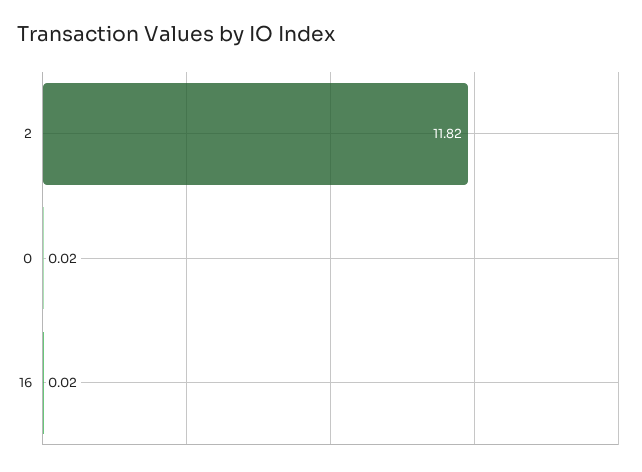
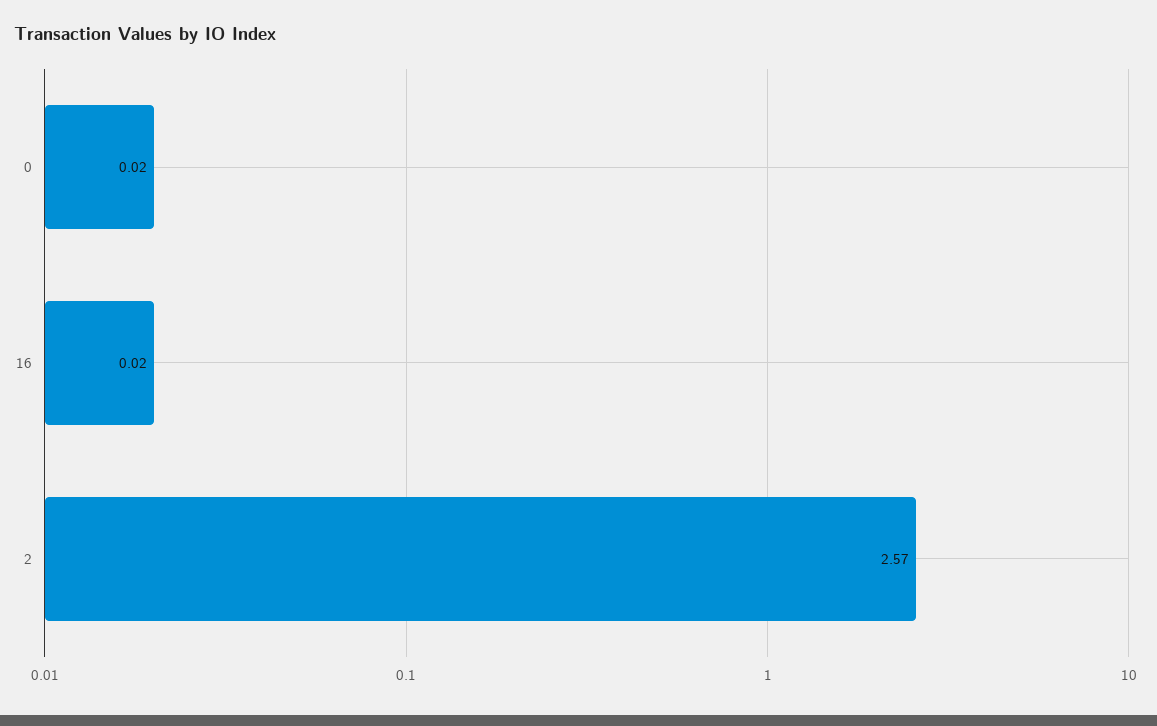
2: 11.82 -> 2.57

